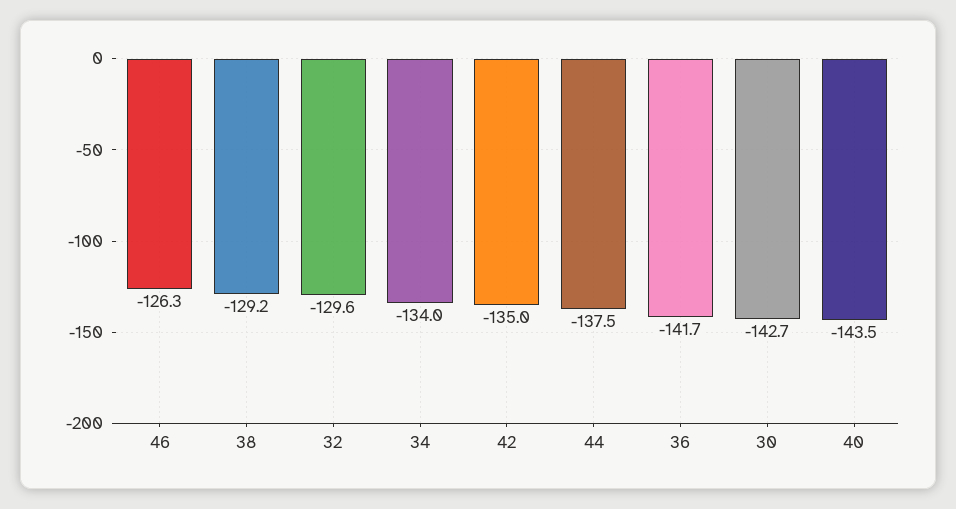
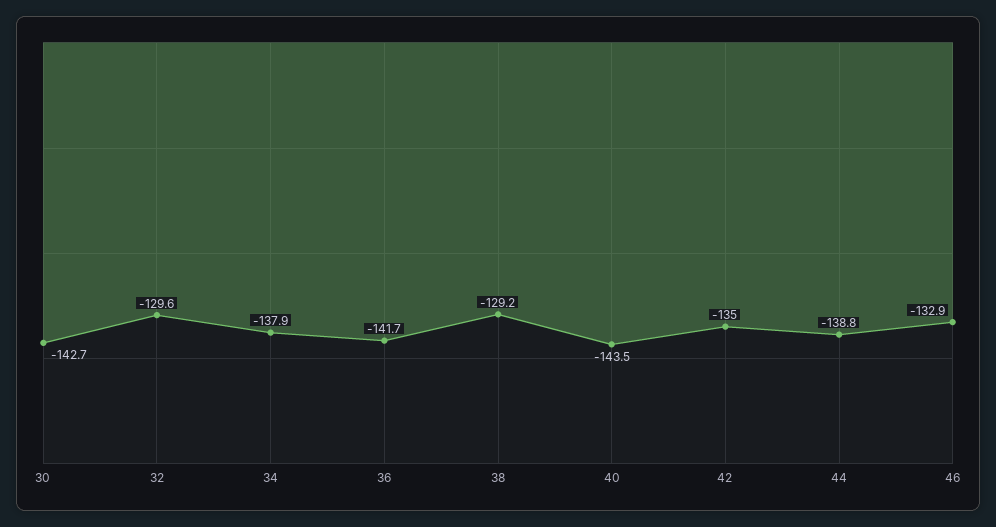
46: -126.3 -> -132.9
34: -134 -> -137.9
44: -137.5 -> -138.8

